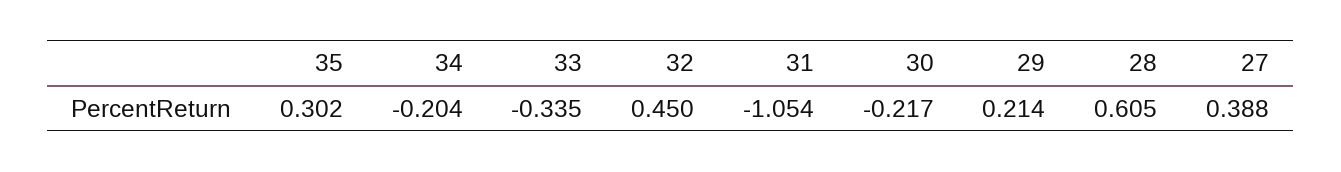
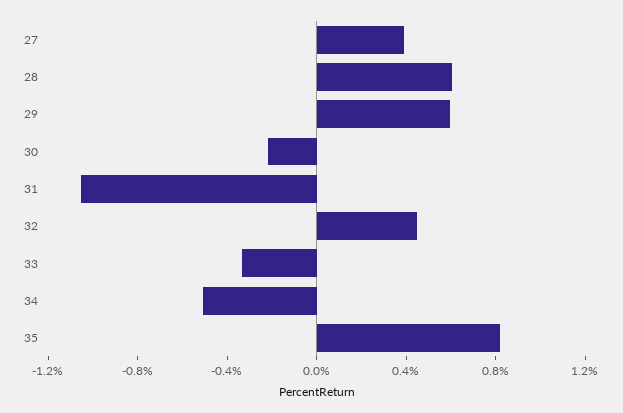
35: 0.302 -> 0.8
34: -0.204 -> -0.5
29: 0.214 -> 0.6

